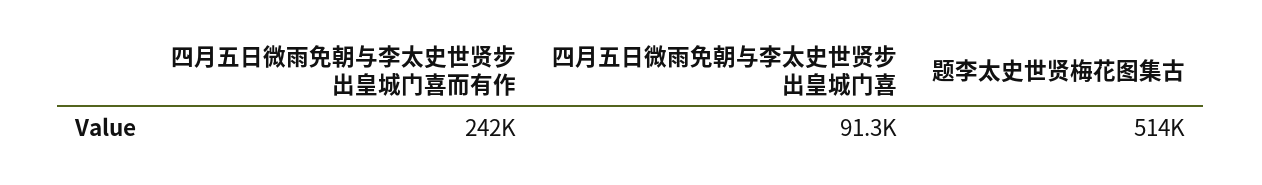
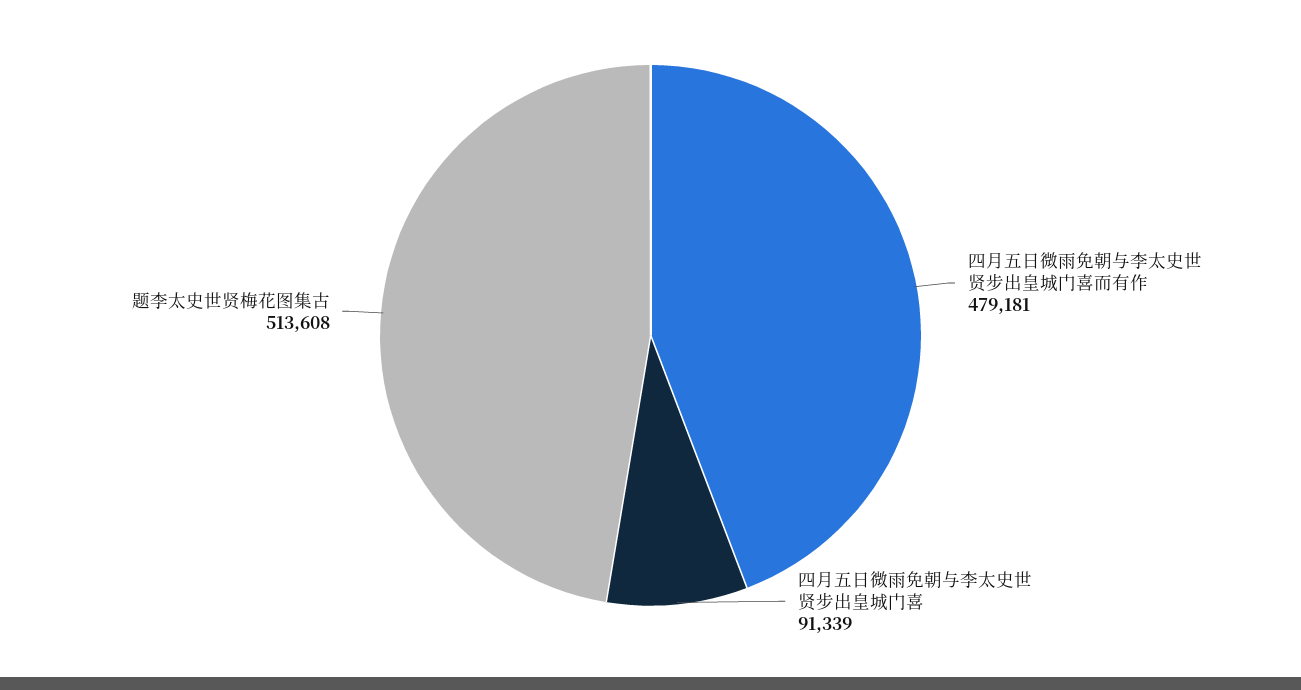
四月五日微雨免朝与李太史世贤步出皇城门喜而有作: 242000 -> 479181

